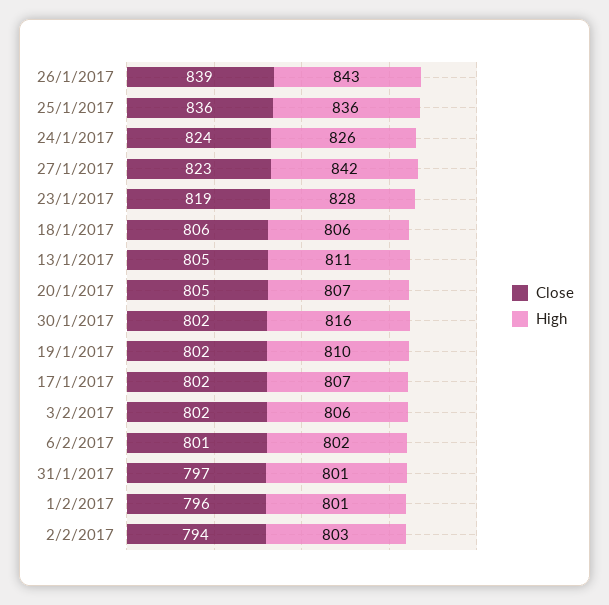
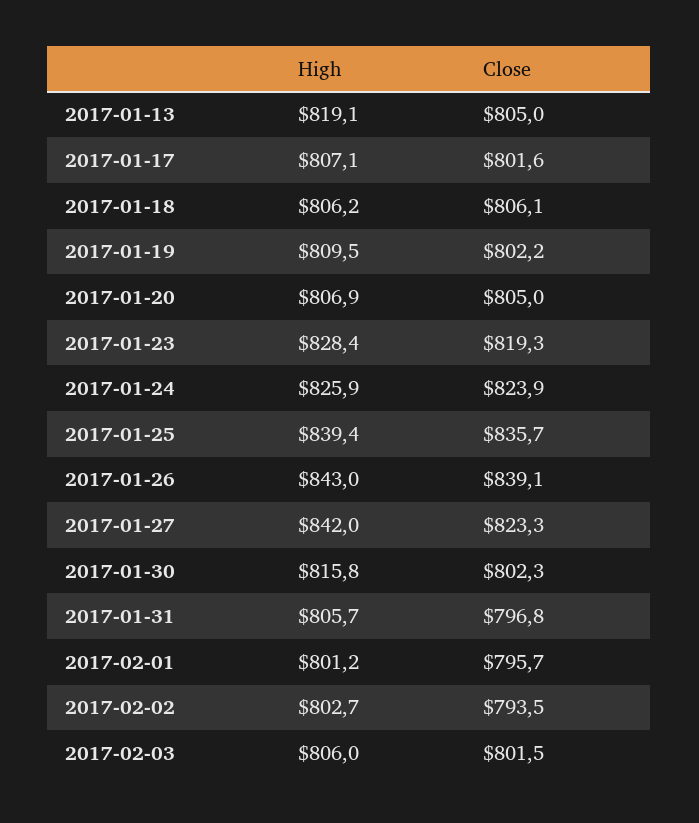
High, 25/1/2017: 836 -> 839.4
High, 13/1/2017: 811 -> 819.1
Close, 6/2/2017: 801 -> none
High, 6/2/2017: 802 -> none
High, 31/1/2017: 801 -> 805.7

